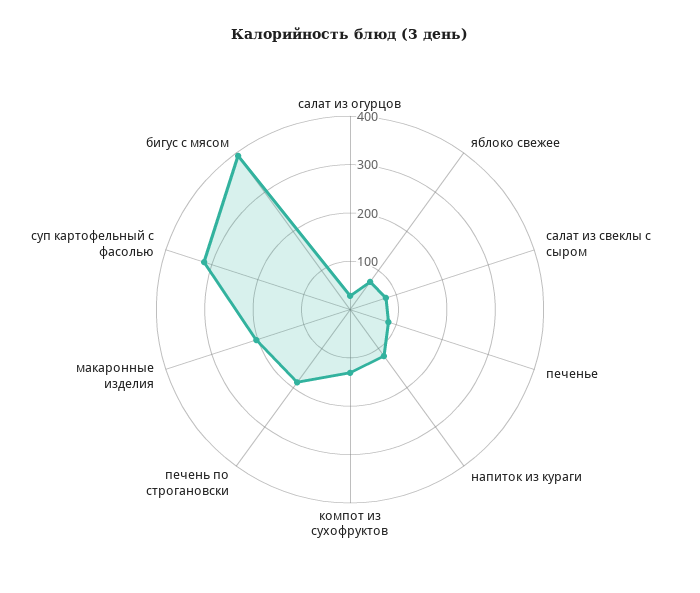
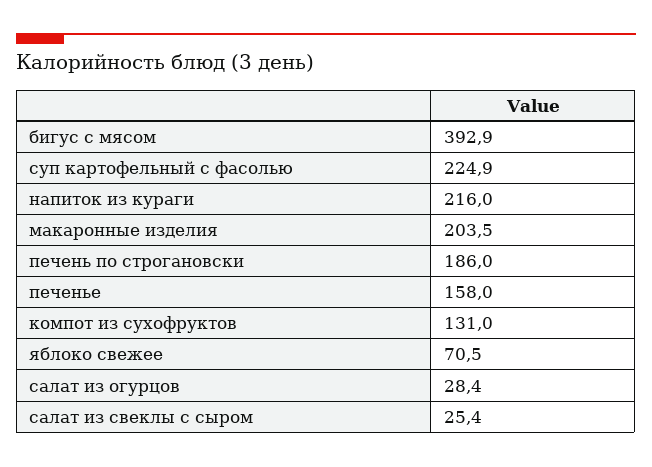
салат из свеклы с сыром: 80 -> 25.4
печенье: 80 -> 158
напиток из кураги: 120 -> 216
суп картофельный с фасолью: 320 -> 224.9

